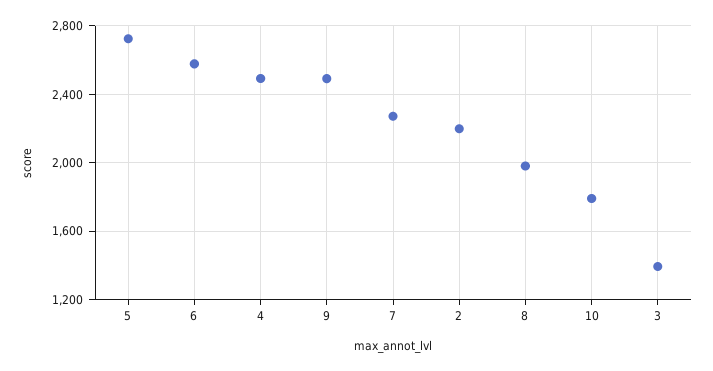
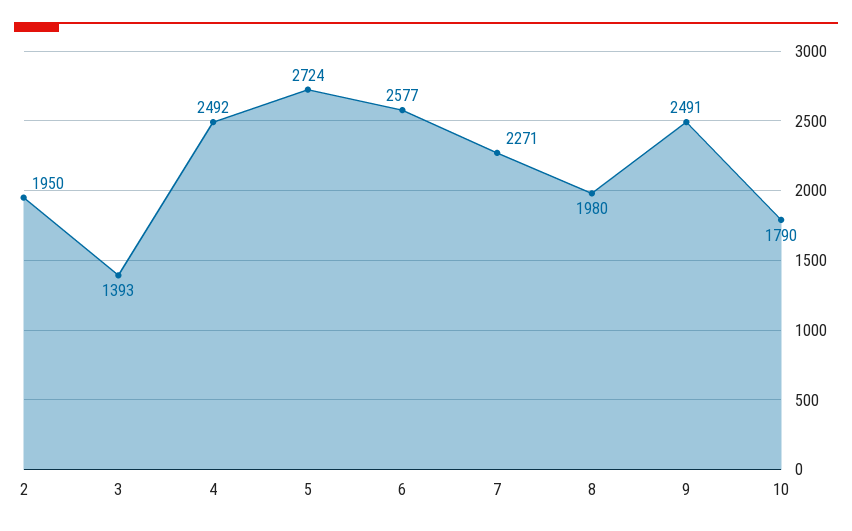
2: 2200 -> 1950

